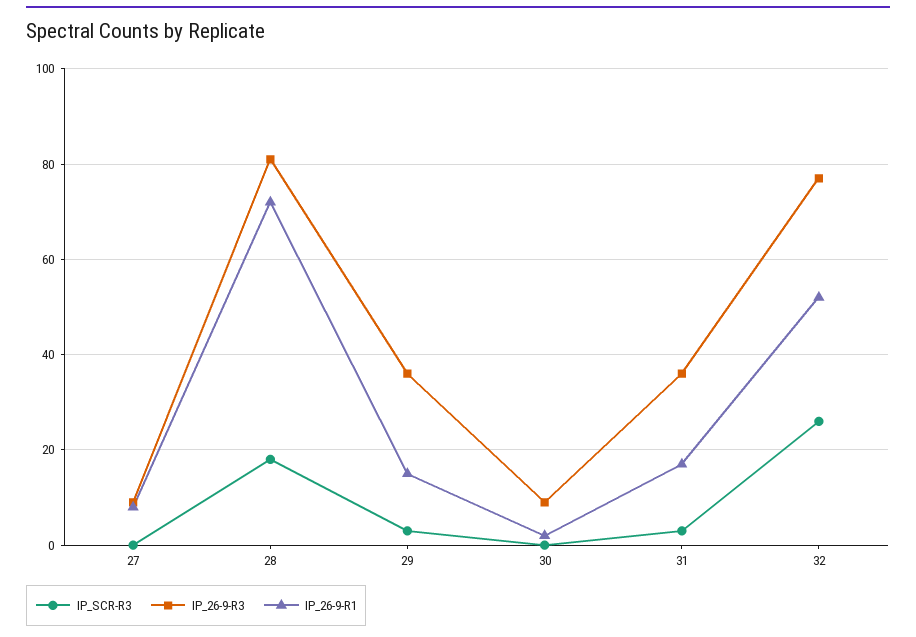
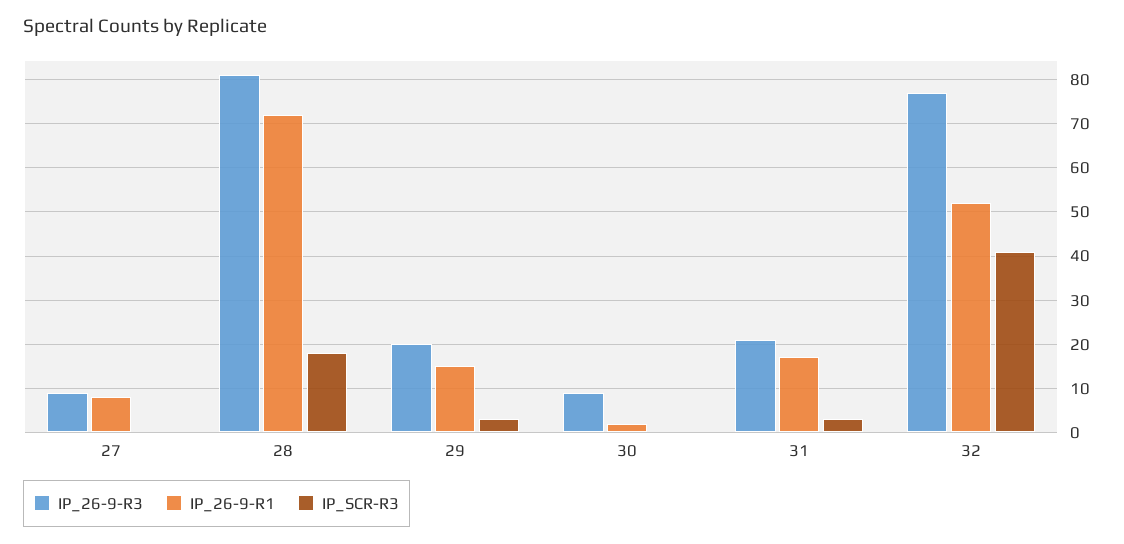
IP_26-9-R3, 29: 35 -> 20
IP_26-9-R3, 31: 35 -> 20
IP_SCR-R3, 32: 25 -> 40

